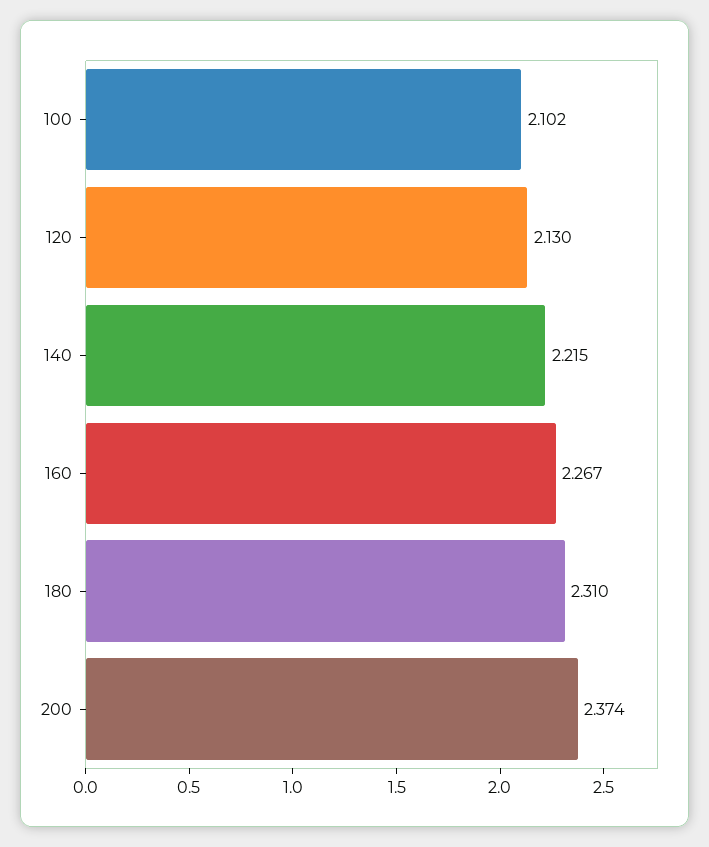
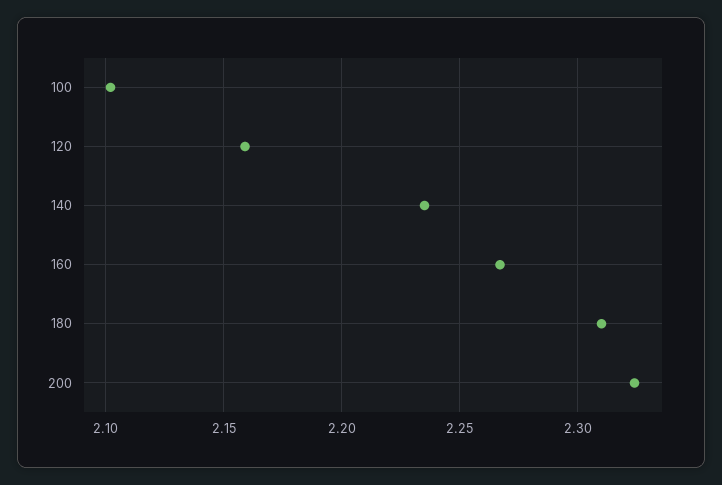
120: 2.13 -> 2.16
140: 2.215 -> 2.235
200: 2.374 -> 2.325

